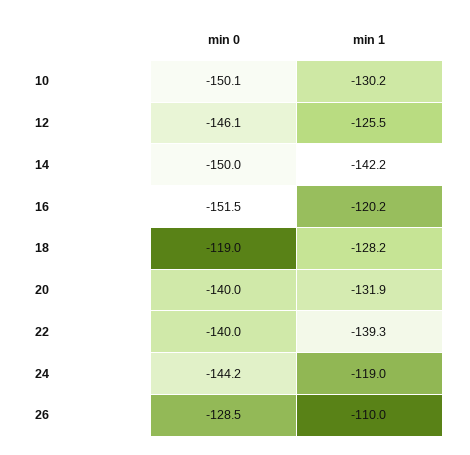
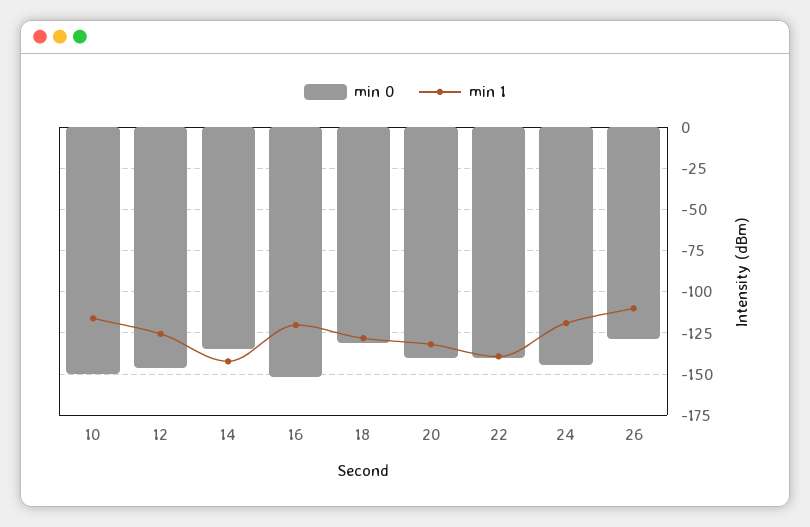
min 1, 10: -130.2 -> -115
min 0, 14: -150 -> -135
min 0, 18: -119 -> -130

